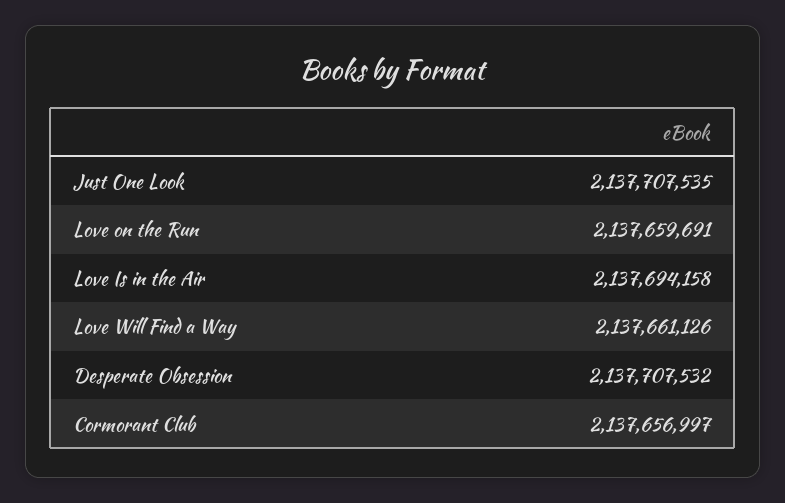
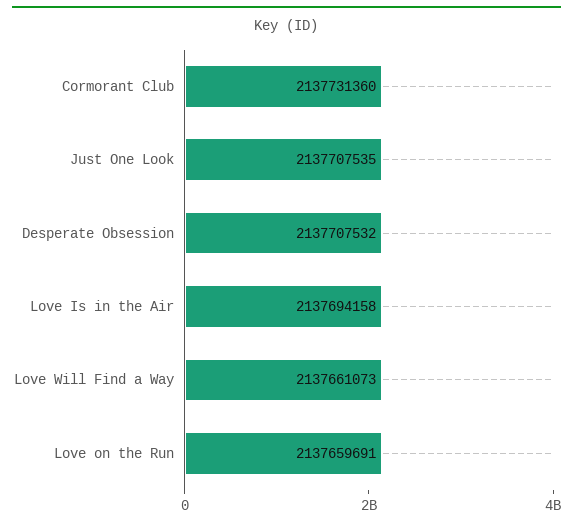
Love Will Find a Way: 2137661126 -> 2137661073
Cormorant Club: 2137656997 -> 2137731360

